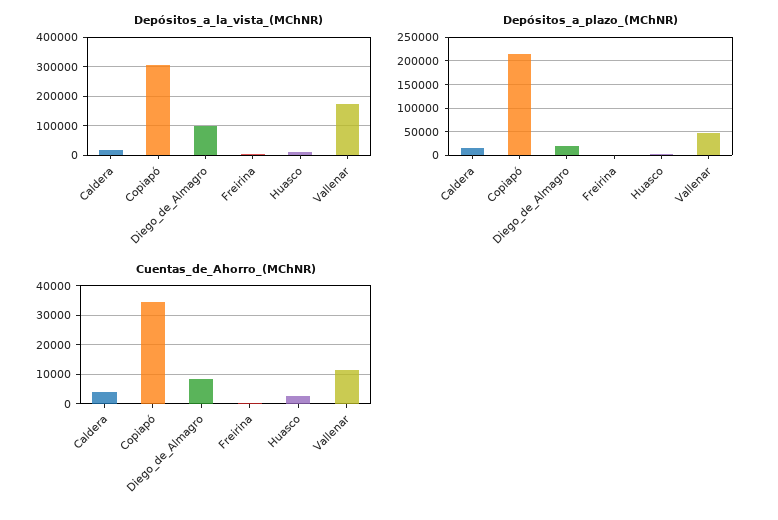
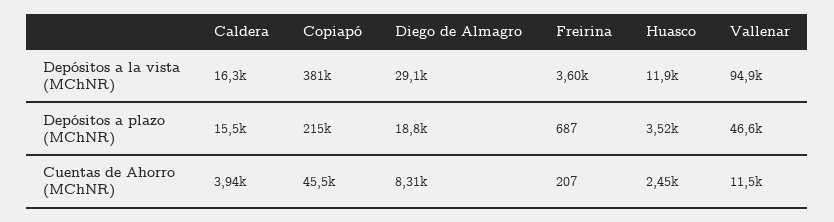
Depósitos_a_la_vista_(MChNR), Copiapó: 300000 -> 381000
Depósitos_a_la_vista_(MChNR), Diego_de_Almagro: 100000 -> 29100
Depósitos_a_la_vista_(MChNR), Vallenar: 175000 -> 94900
Cuentas_de_Ahorro_(MChNR), Copiapó: 35000 -> 45500

